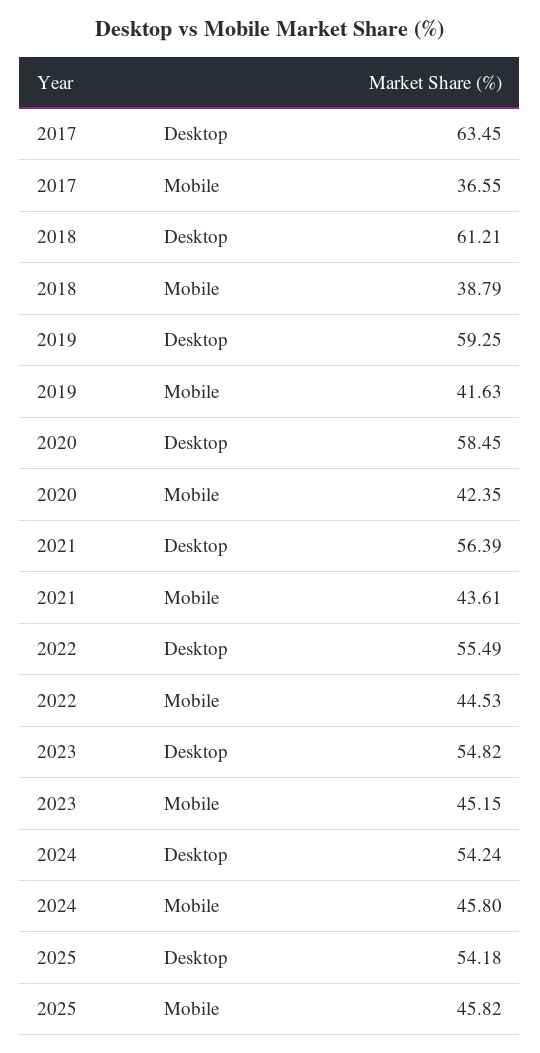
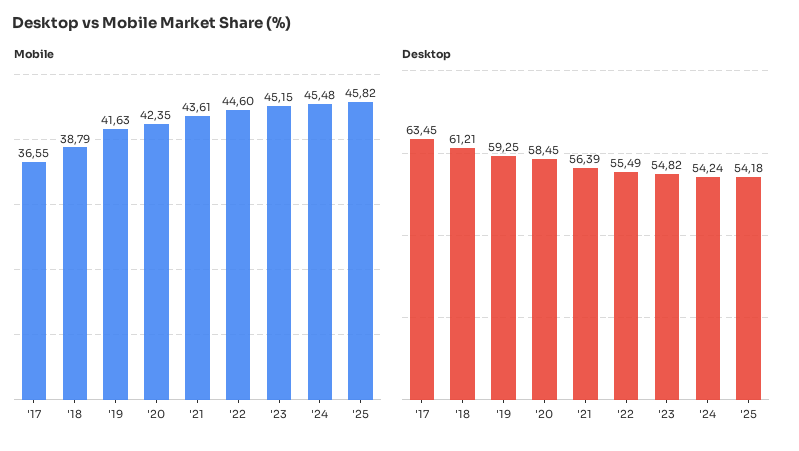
Mobile, 2022: 44.53 -> 44.6
Mobile, 2024: 45.8 -> 45.48

